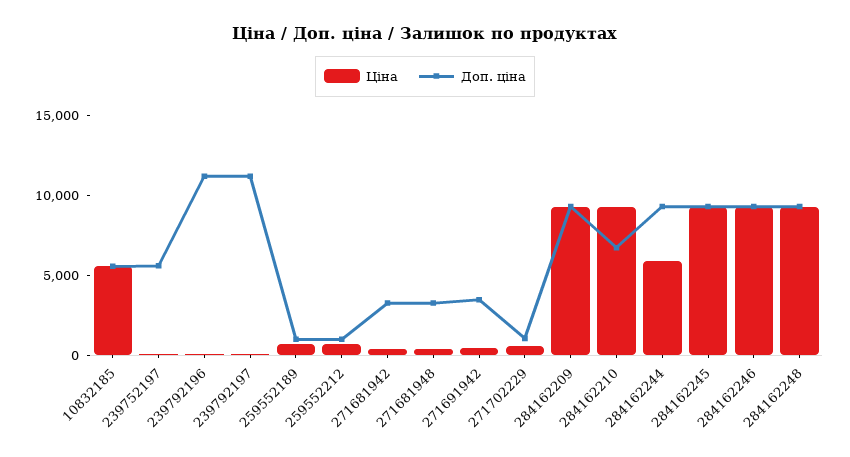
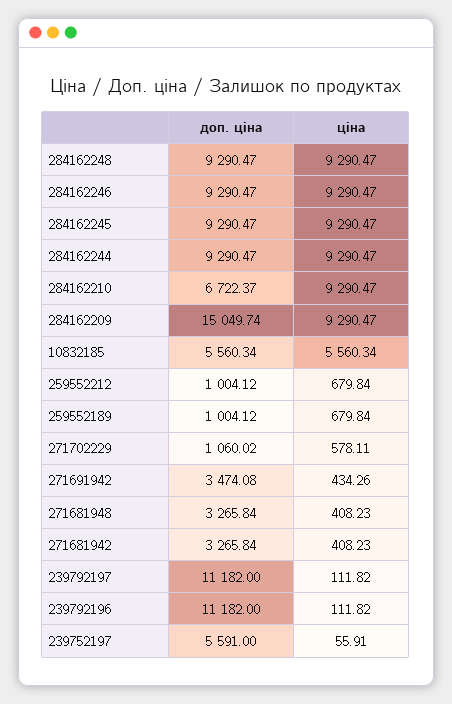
Доп. ціна, 284162209: 9000 -> 15049.74
Ціна, 284162244: 6000 -> 9290.47

